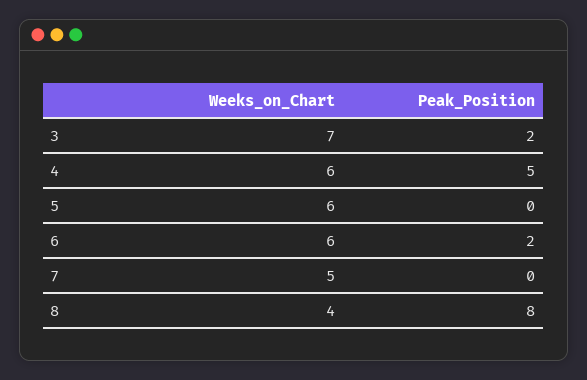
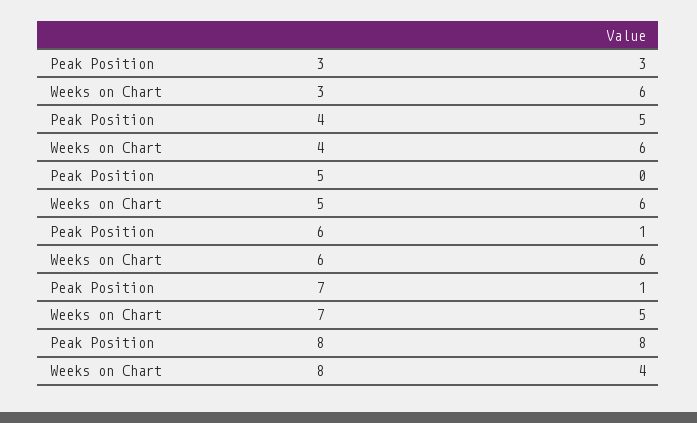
Weeks_on_Chart, 3: 7 -> 6
Peak_Position, 3: 2 -> 3
Peak_Position, 6: 2 -> 1
Peak_Position, 7: 0 -> 1

